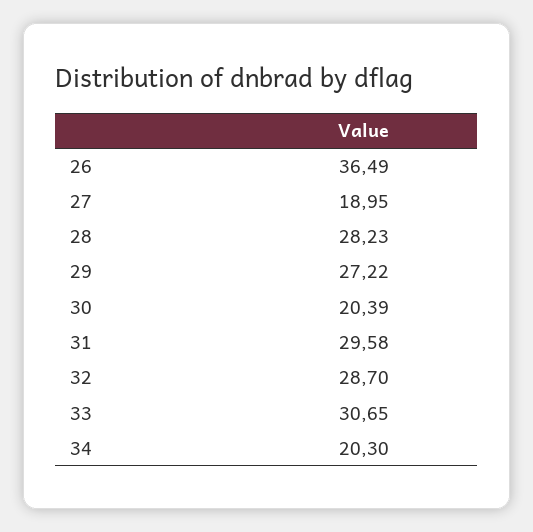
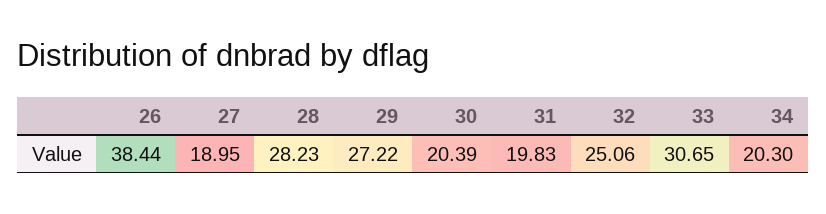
26: 36.49 -> 38.44
31: 29.58 -> 19.83
32: 28.7 -> 25.06

